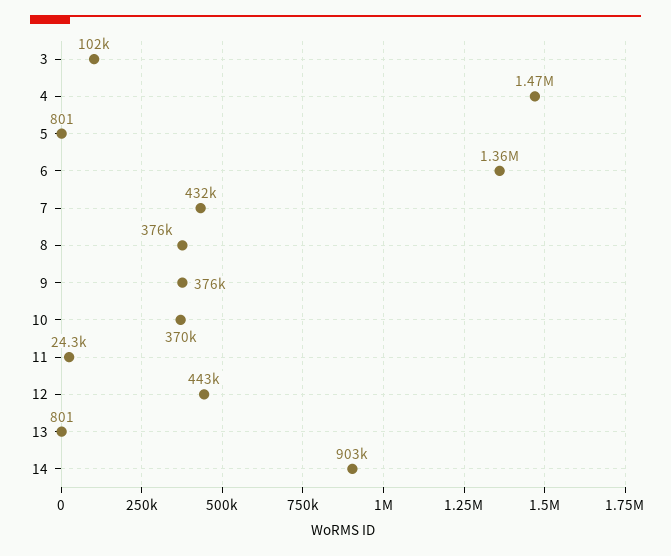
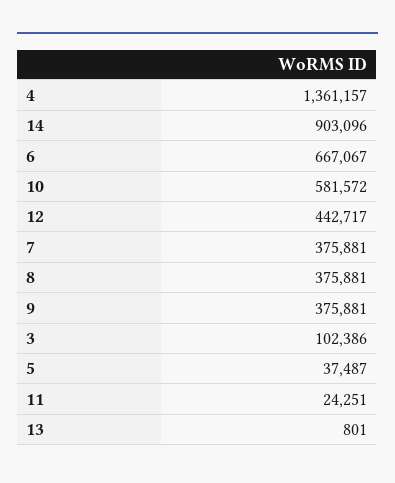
4: 1470000 -> 1361157
5: 801 -> 37487
6: 1360000 -> 667067
7: 432000 -> 375881
10: 370000 -> 581572

